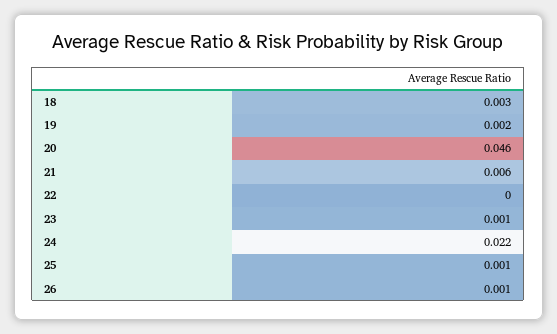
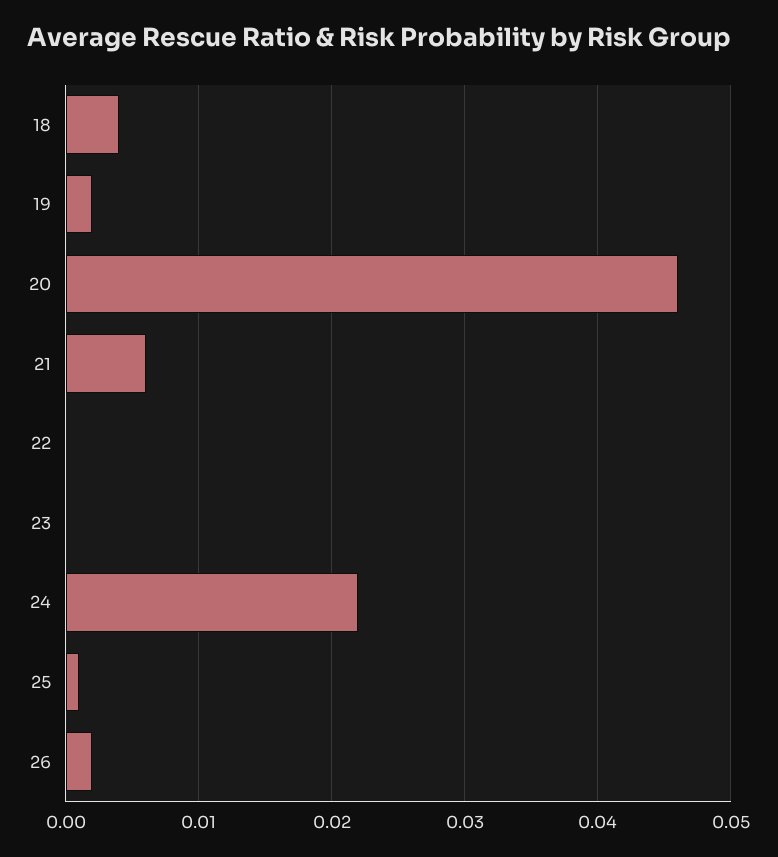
18: 0.003 -> 0.004
23: 0.001 -> 0
26: 0.001 -> 0.002

